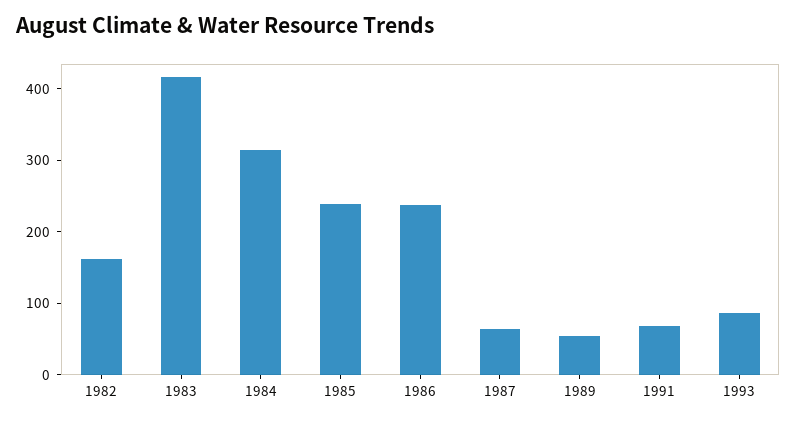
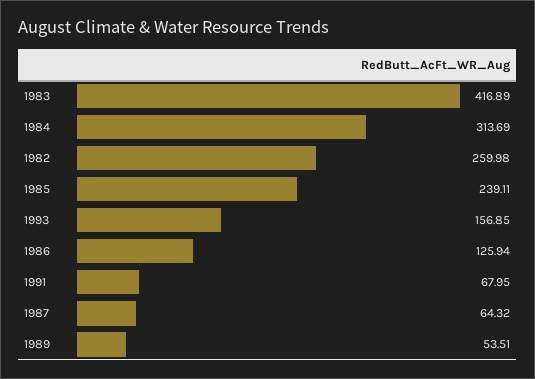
1982: 160 -> 259.98
1986: 240 -> 125.94
1993: 80 -> 156.85

